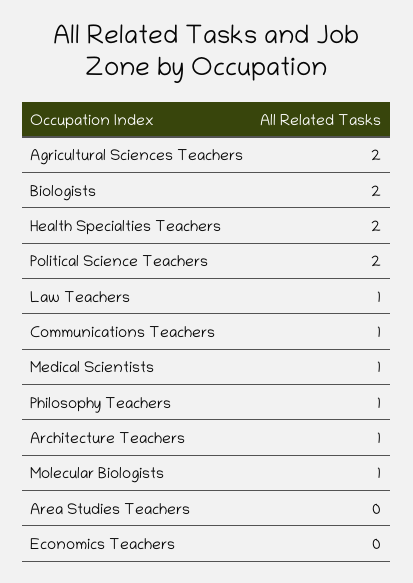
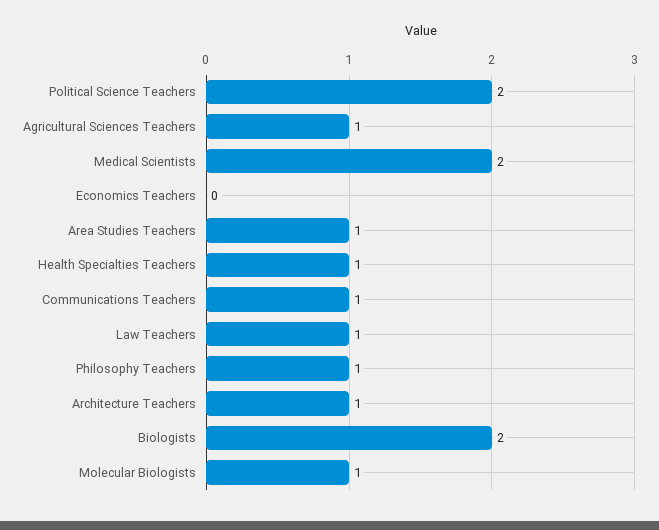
Agricultural Sciences Teachers: 2 -> 1
Health Specialties Teachers: 2 -> 1
Medical Scientists: 1 -> 2
Area Studies Teachers: 0 -> 1

